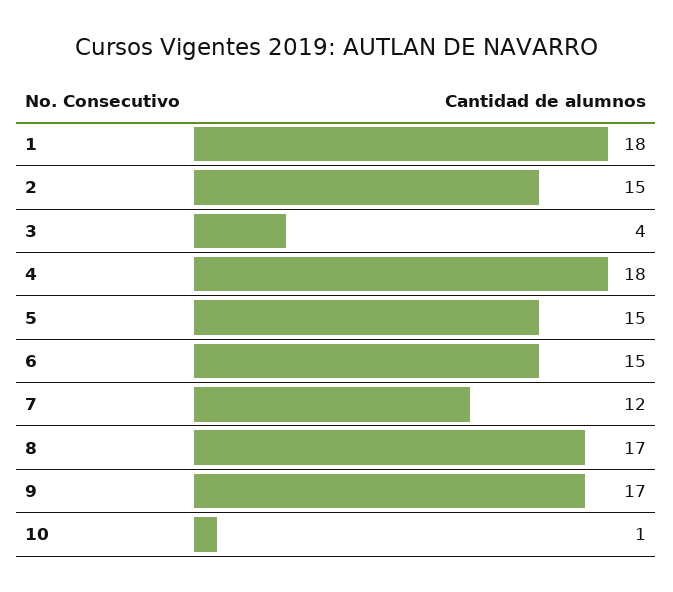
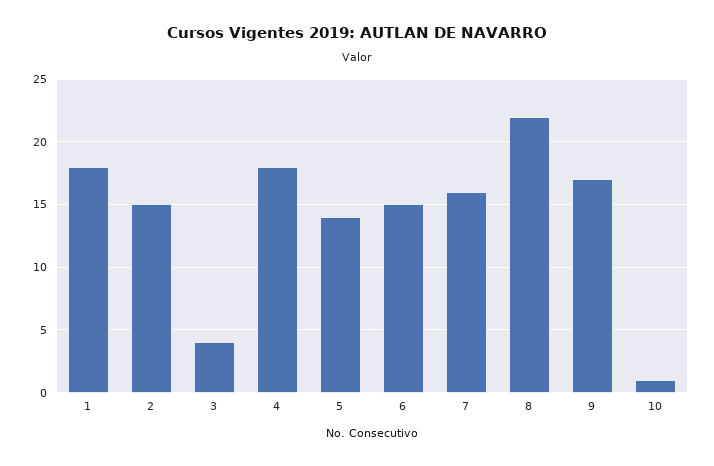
5: 15 -> 14
7: 12 -> 16
8: 17 -> 22

